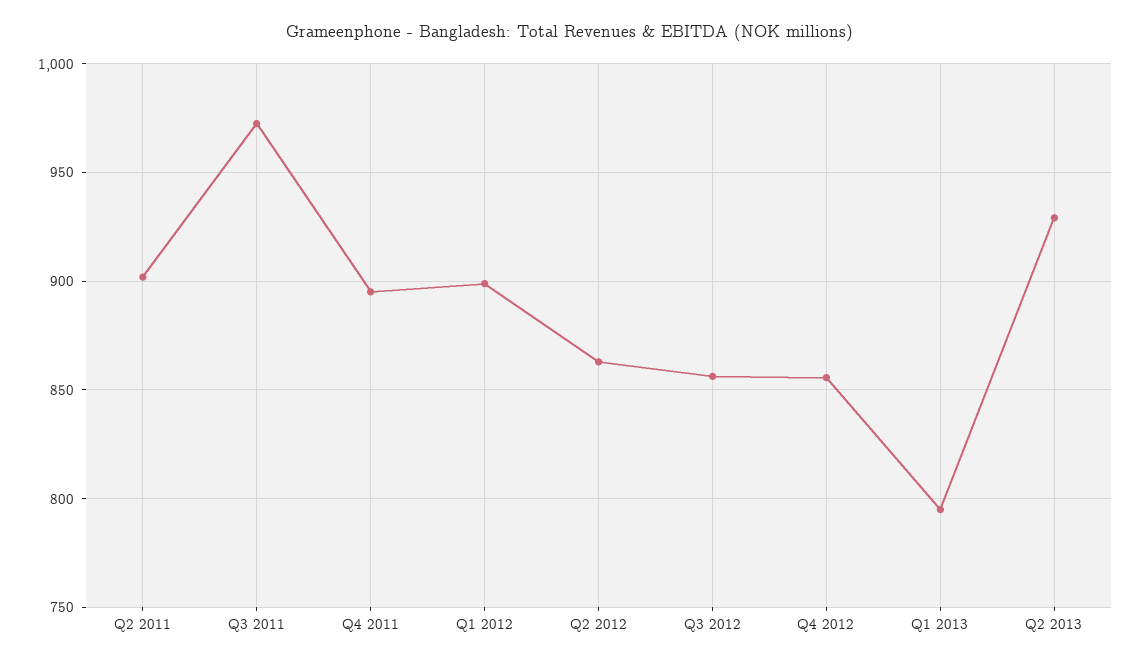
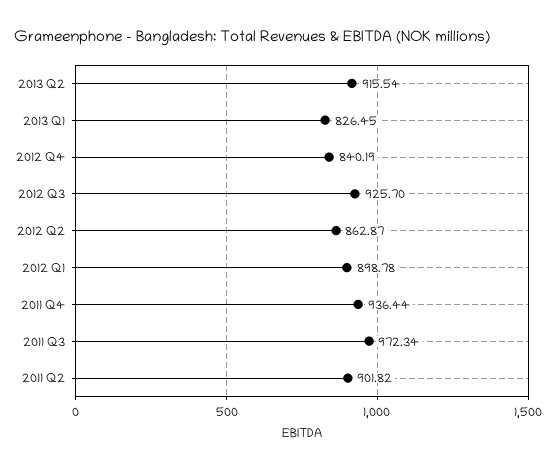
Q4 2011: 895 -> 936.44
Q3 2012: 855 -> 925.7
Q4 2012: 855 -> 840.19
Q1 2013: 795 -> 826.45
Q2 2013: 930 -> 915.54

